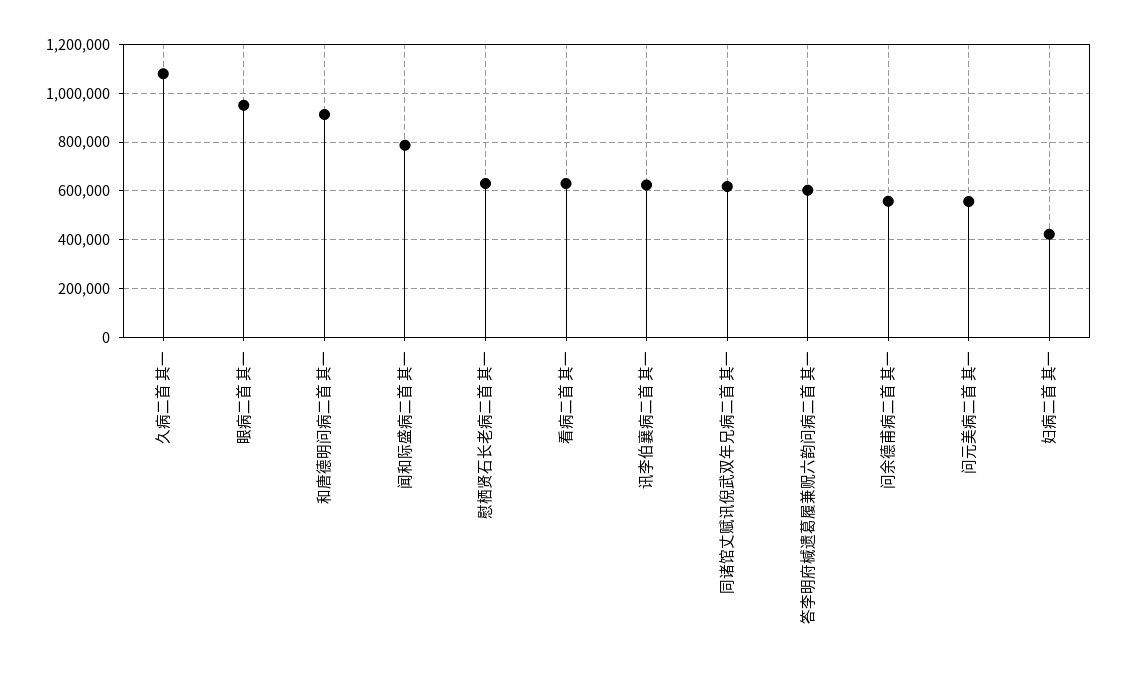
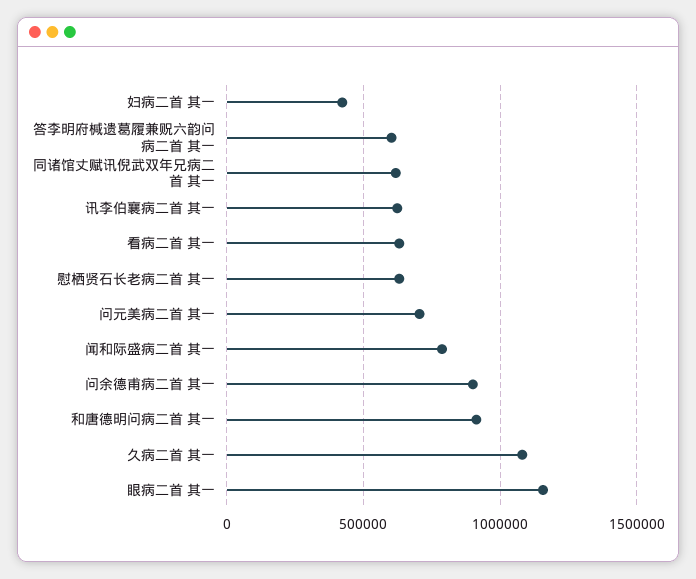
眼病二首 其一: 950000 -> 1150000
问余德甫病二首 其一: 550000 -> 900000
问元美病二首 其一: 550000 -> 700000

